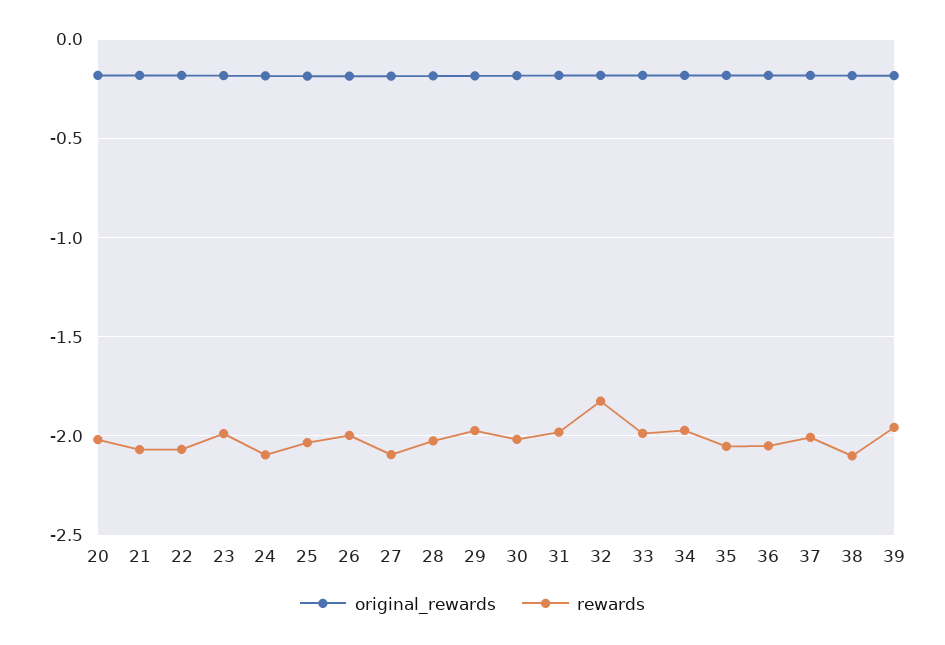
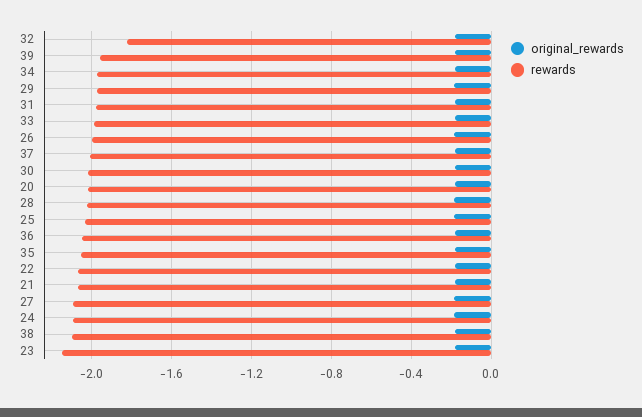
rewards, 23: -2 -> -2.15

